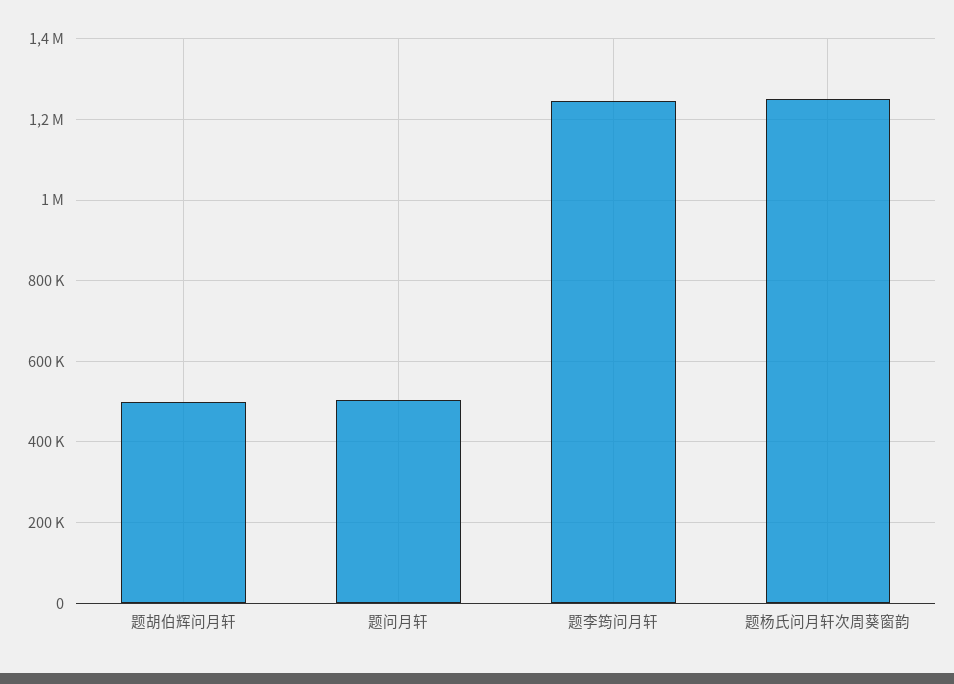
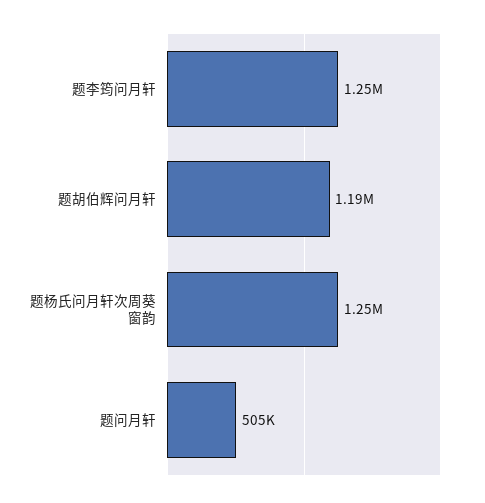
题胡伯辉问月轩: 500000 -> 1190000

